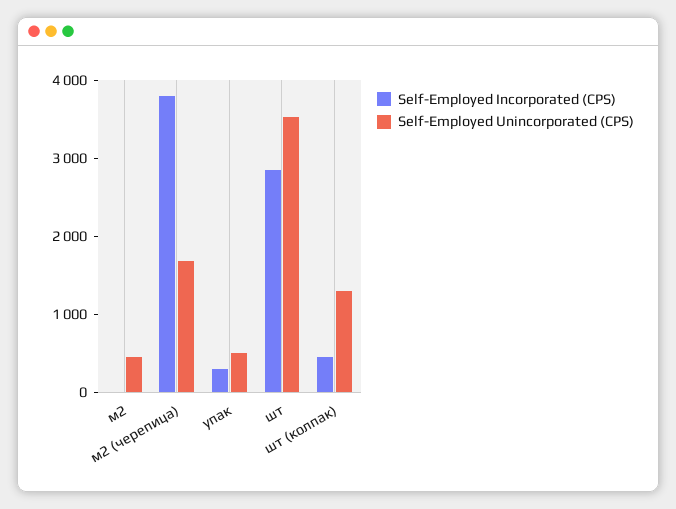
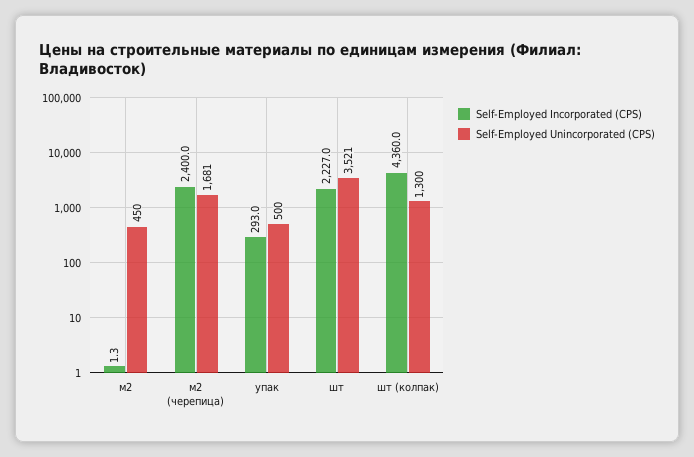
Self-Employed Incorporated (CPS), м2 (черепица): 3800 -> 2400
Self-Employed Incorporated (CPS), шт: 2800 -> 2227
Self-Employed Incorporated (CPS), шт (колпак): 400 -> 4360

